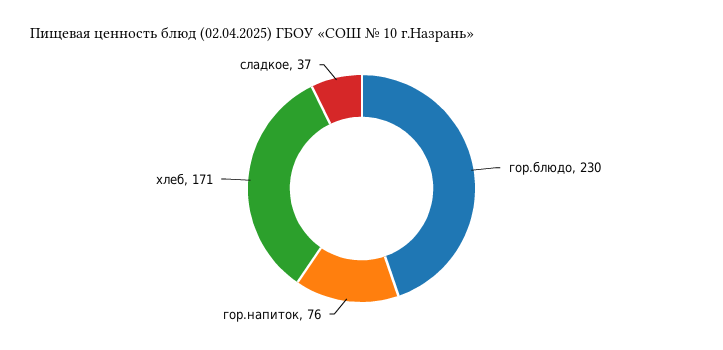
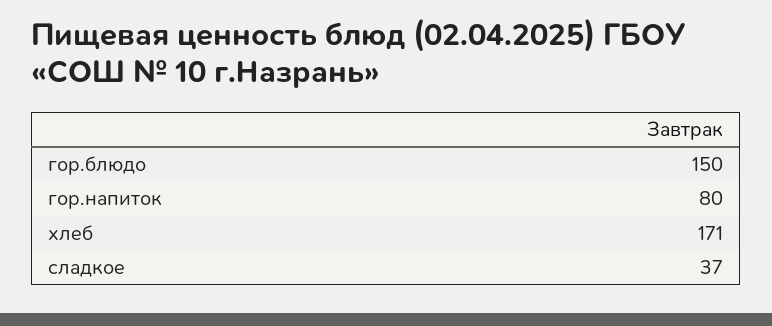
гор.блюдо: 230 -> 150
гор.напиток: 76 -> 80

